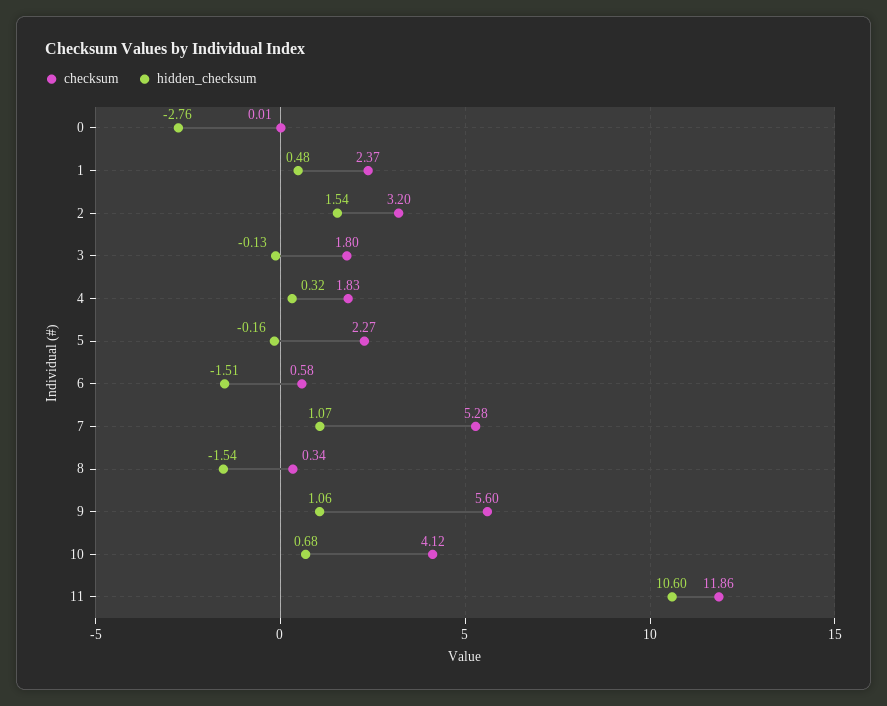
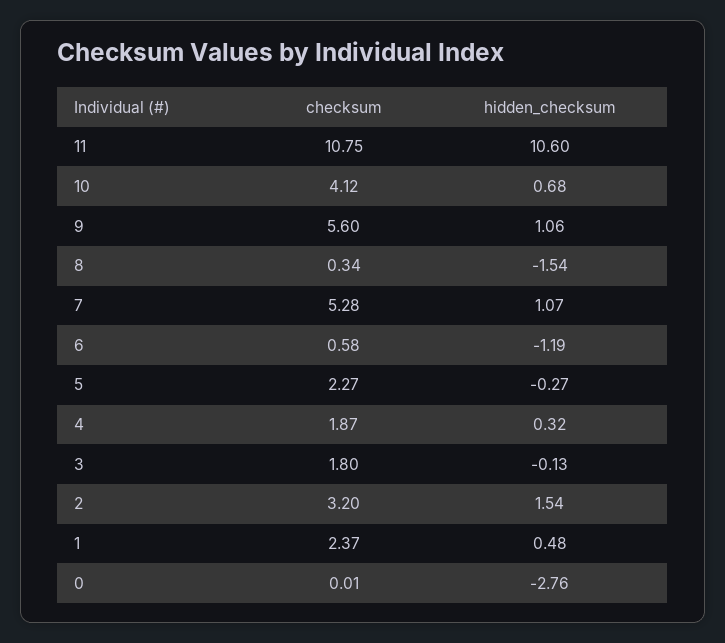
checksum, 4: 1.83 -> 1.87
hidden_checksum, 5: -0.16 -> -0.27
hidden_checksum, 6: -1.51 -> -1.19
checksum, 11: 11.86 -> 10.75

